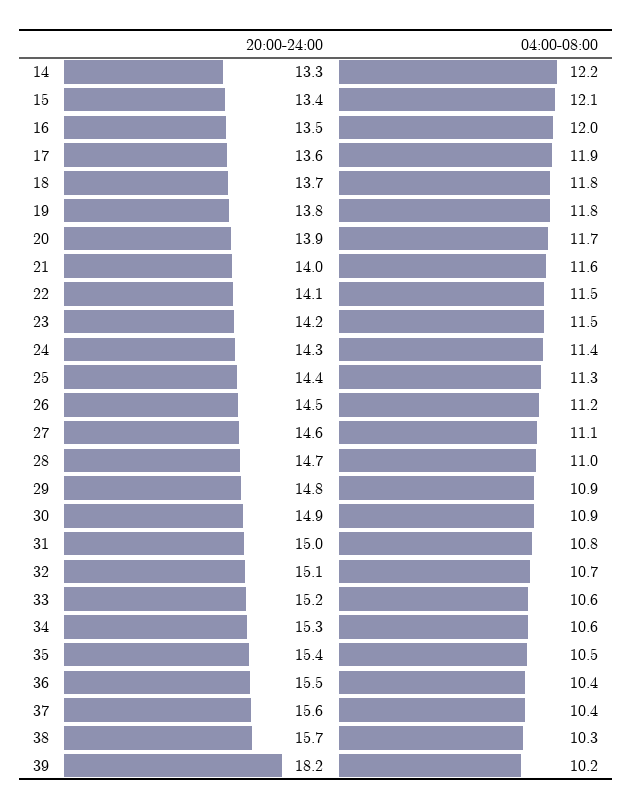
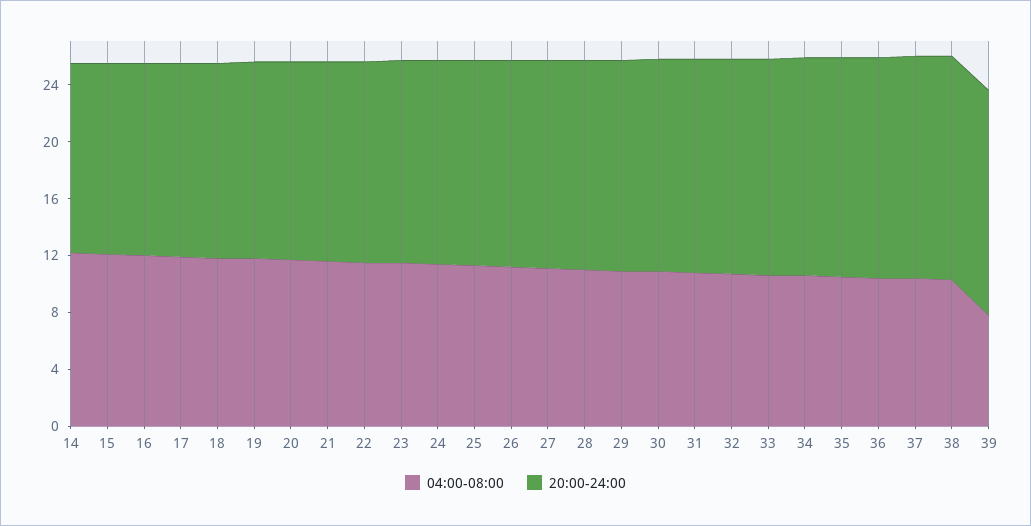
20:00-24:00, 39: 18.2 -> 16
04:00-08:00, 39: 10.2 -> 8

